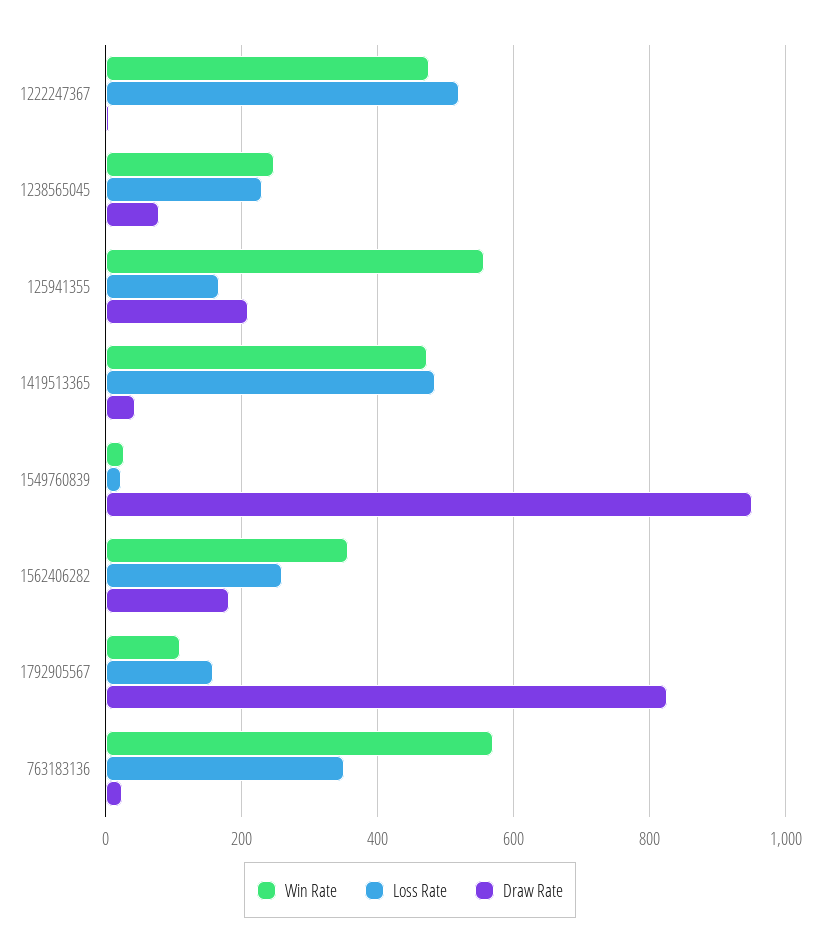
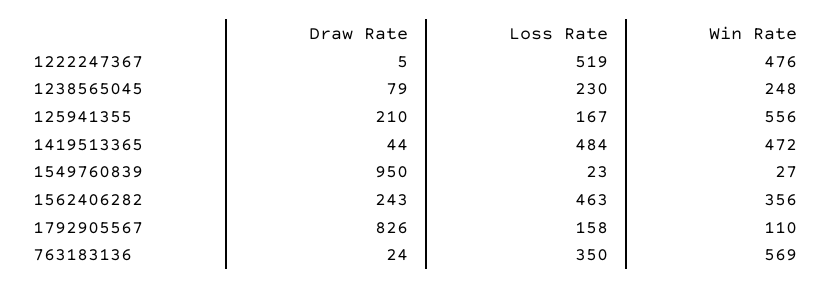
Loss Rate, 1562406282: 260 -> 463
Draw Rate, 1562406282: 180 -> 243

